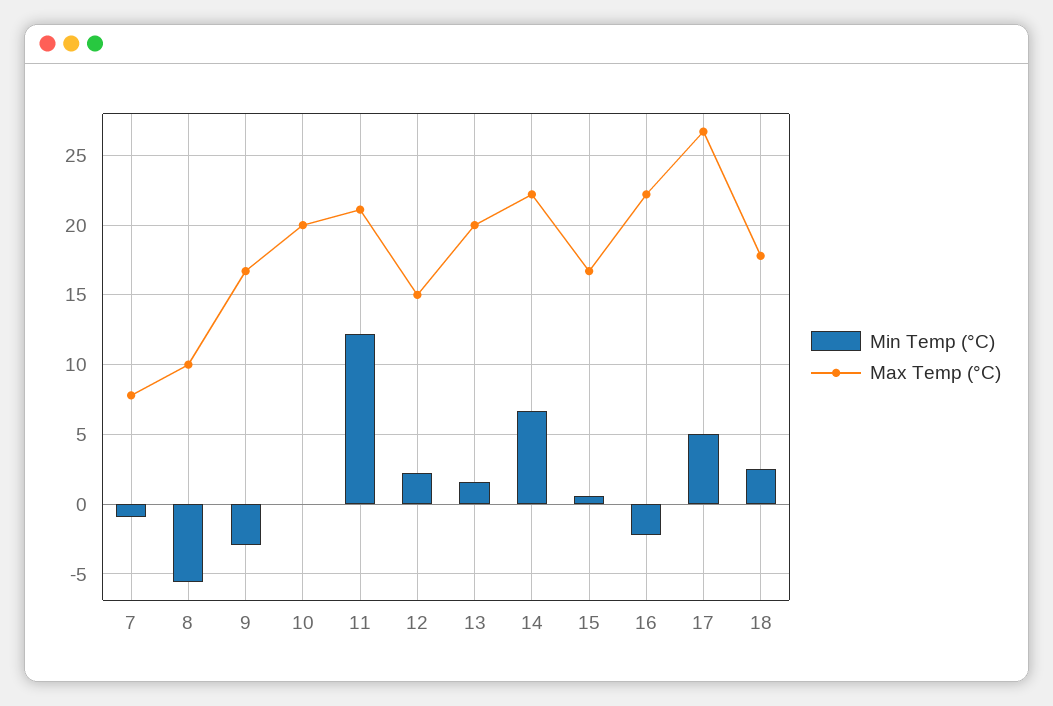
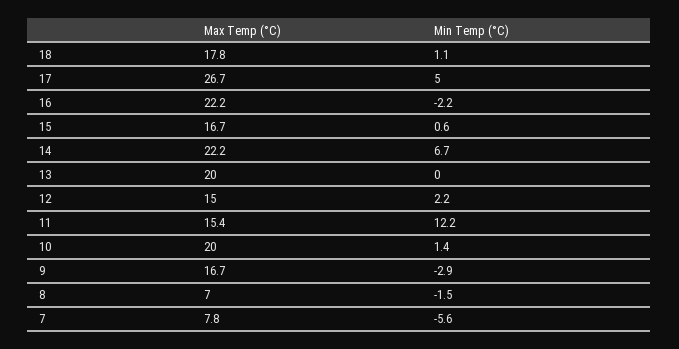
Min Temp (°C), 7: -1 -> -5.6
Min Temp (°C), 8: -5.5 -> -1.5
Max Temp (°C), 8: 10 -> 7
Min Temp (°C), 10: 0 -> 1.4
Max Temp (°C), 11: 21 -> 15.4
Min Temp (°C), 13: 1.5 -> 0
Min Temp (°C), 18: 2.5 -> 1.1

